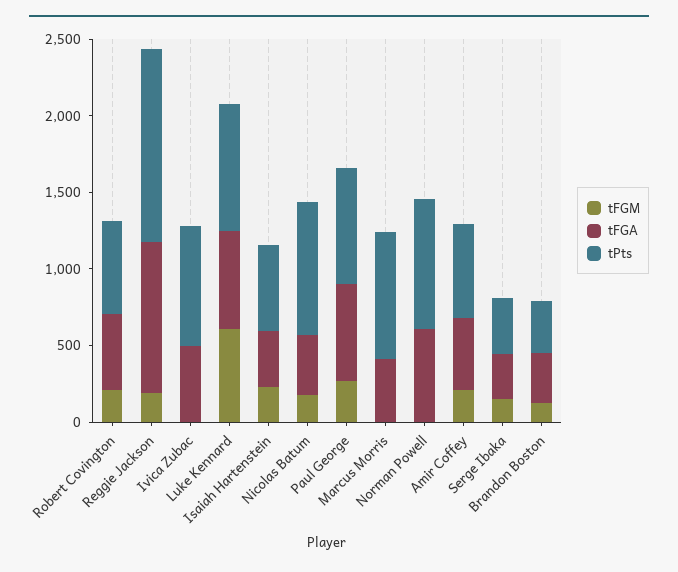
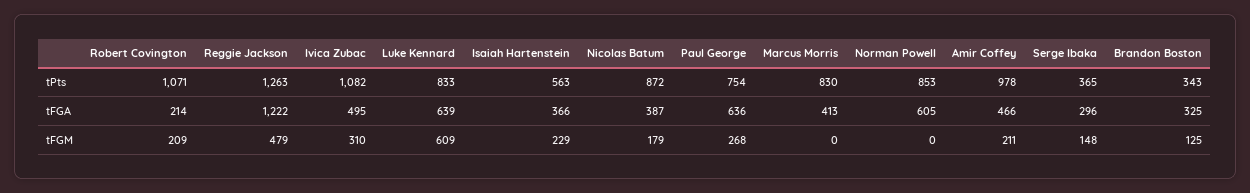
tFGA, Robert Covington: 500 -> 214
tPts, Robert Covington: 600 -> 1071
tFGM, Reggie Jackson: 200 -> 479
tFGA, Reggie Jackson: 1000 -> 1222
tFGM, Ivica Zubac: 0 -> 310
tPts, Ivica Zubac: 800 -> 1082
tPts, Amir Coffey: 600 -> 978

